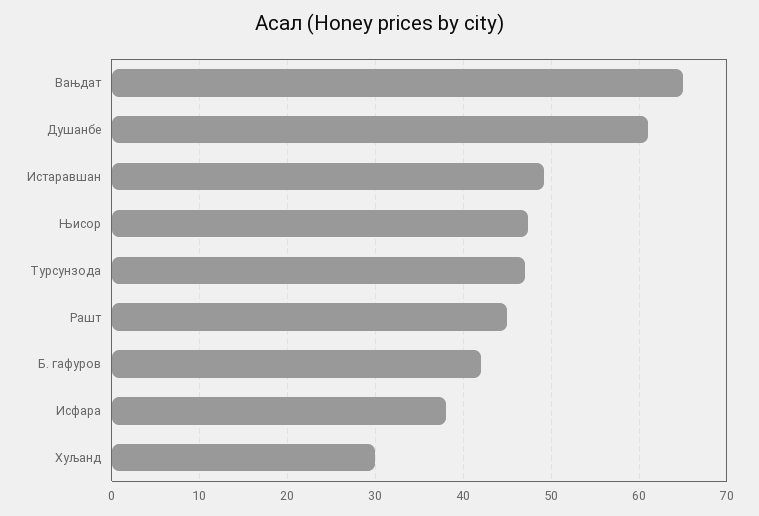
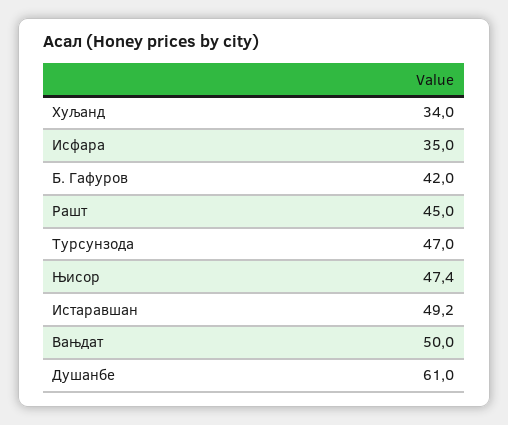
Вањдат: 65 -> 50
Исфара: 38 -> 35
Хуљанд: 30 -> 34

